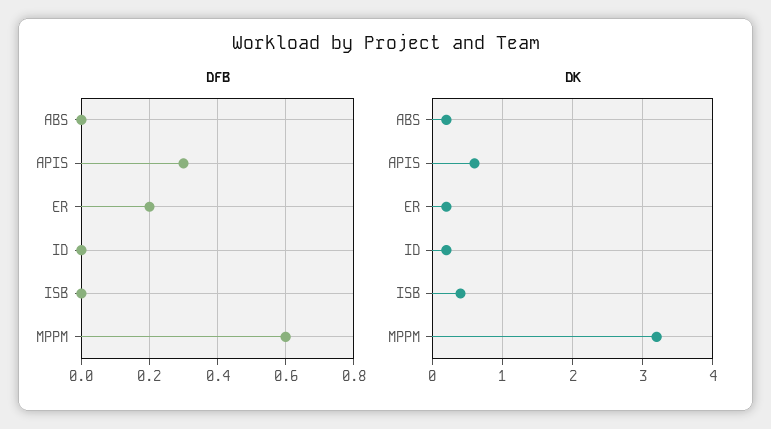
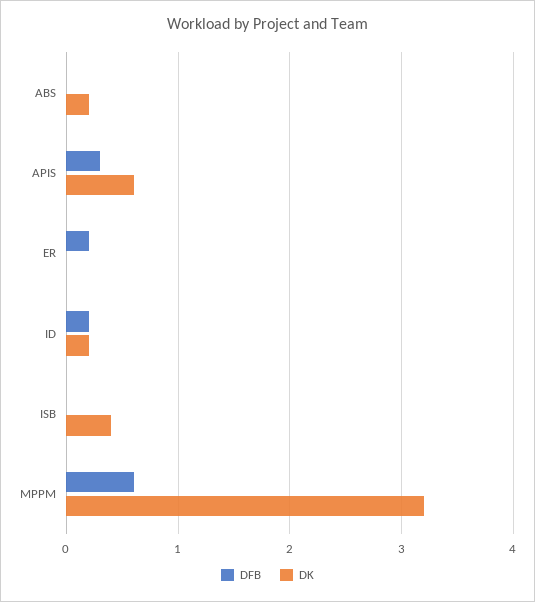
DFB, ID: 0 -> 0.2
DK, ER: 0.2 -> 0

